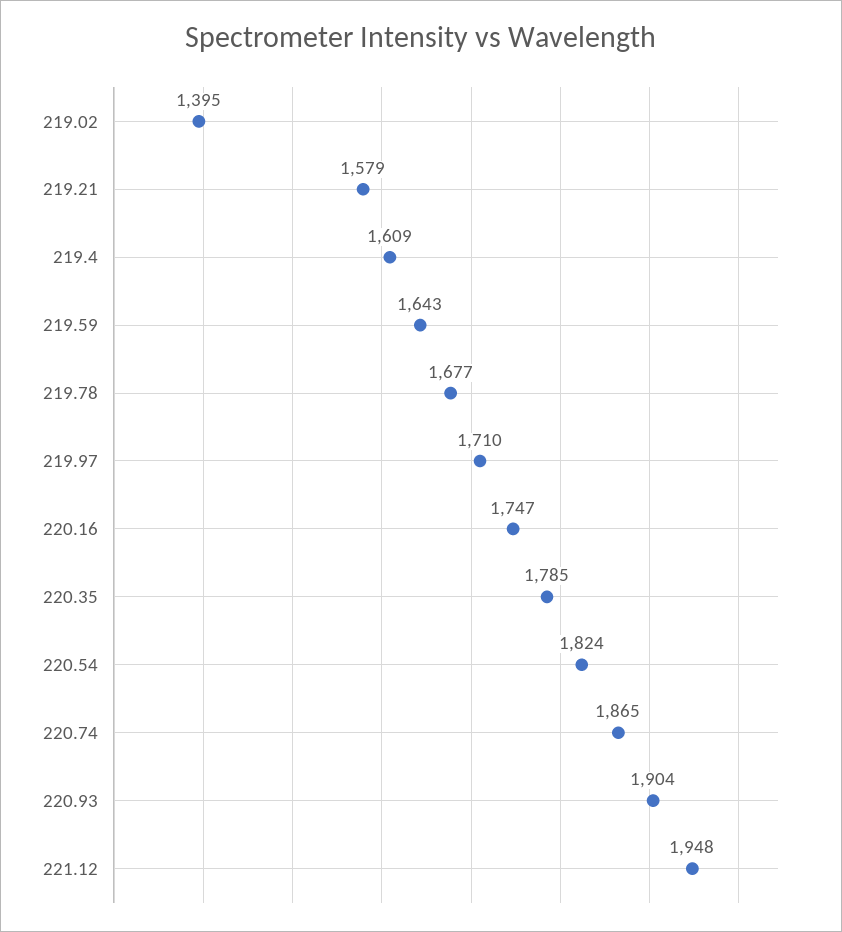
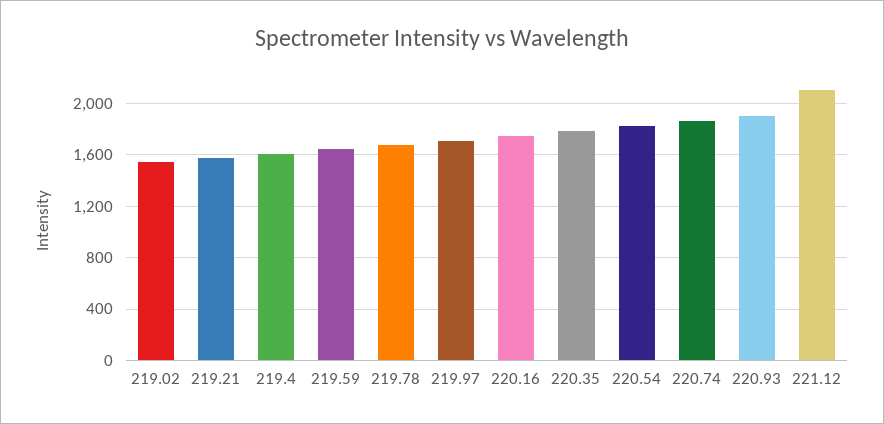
219.02: 1395 -> 1550
221.12: 1948 -> 2100

